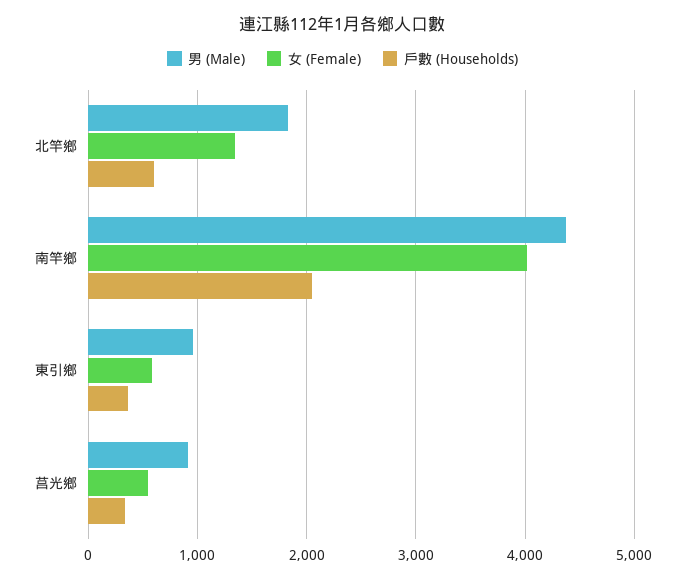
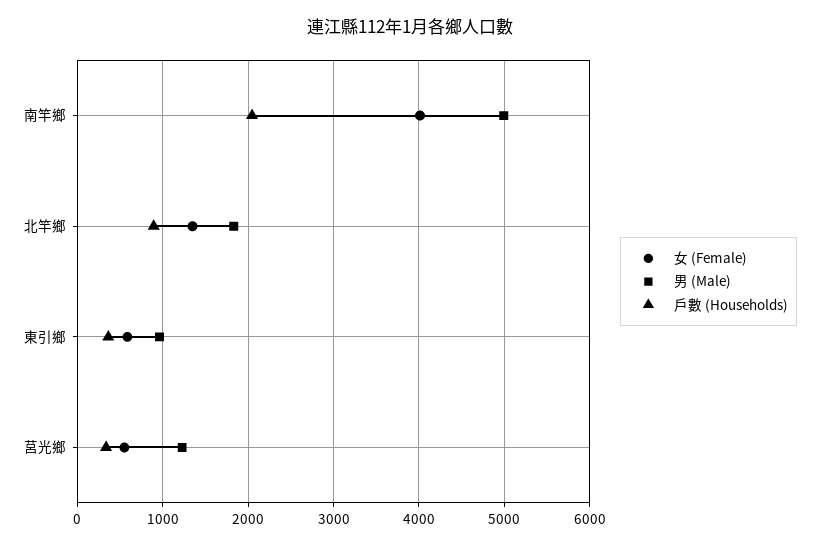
戶數 (Households), 北竿鄉: 600 -> 900
男 (Male), 南竿鄉: 4400 -> 5000
男 (Male), 莒光鄉: 900 -> 1200

